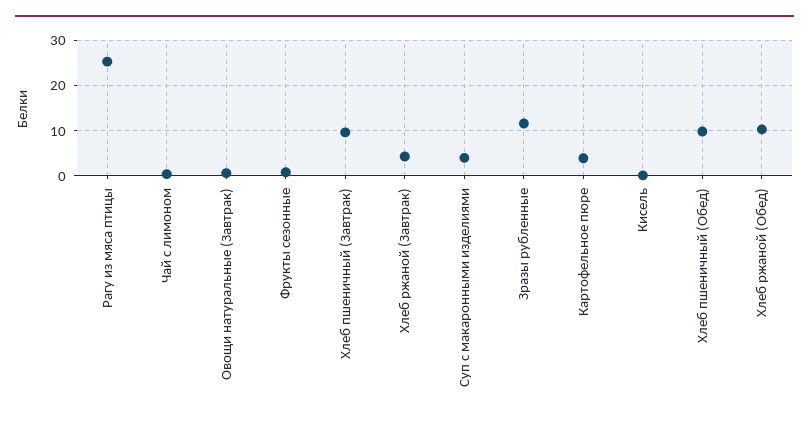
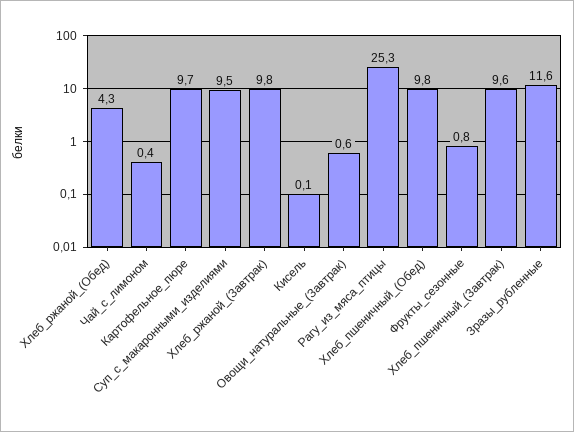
Хлеб ржаной (Завтрак): 4 -> 9.8
Суп с макаронными изделиями: 4 -> 9.5
Картофельное пюре: 4 -> 9.7
Хлеб ржаной (Обед): 10 -> 4.3

